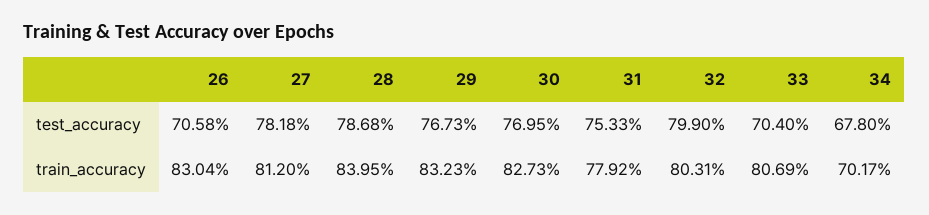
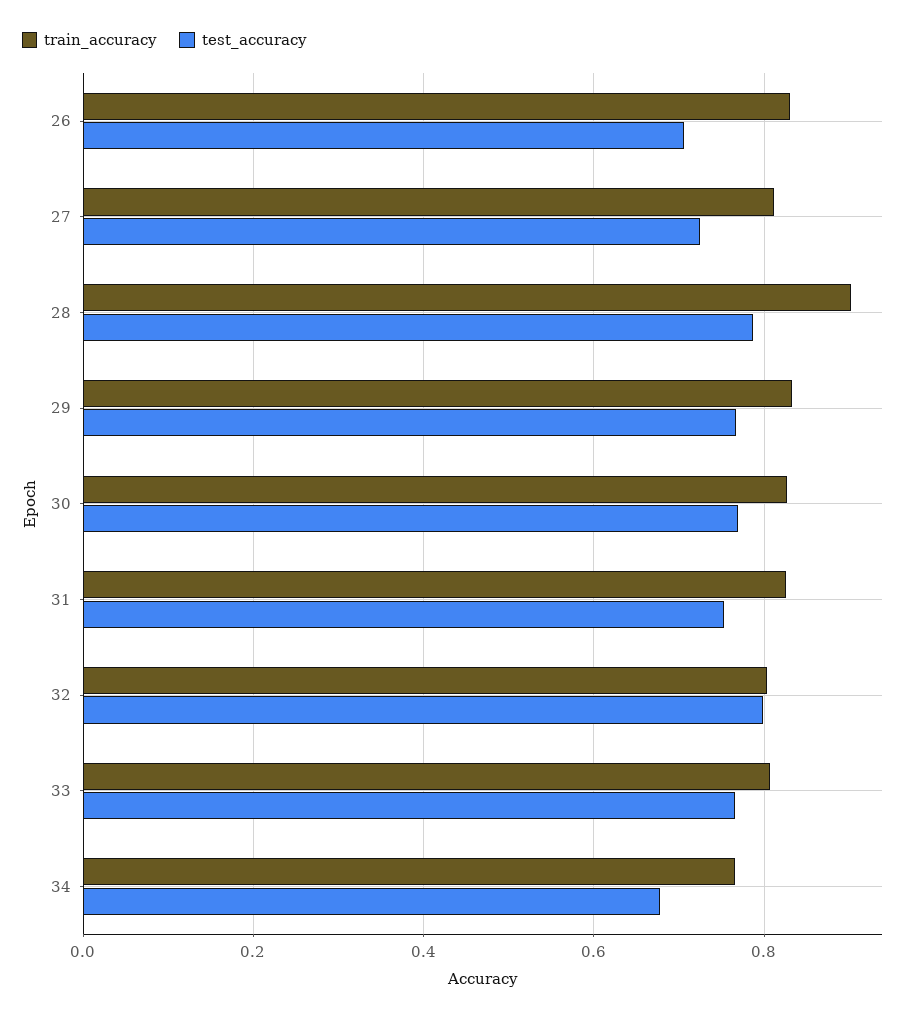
test_accuracy, 27: 0.7818 -> 0.72
test_accuracy, 33: 0.704 -> 0.76
train_accuracy, 28: 0.8395 -> 0.9
train_accuracy, 31: 0.7792 -> 0.82
train_accuracy, 34: 0.7017 -> 0.76

